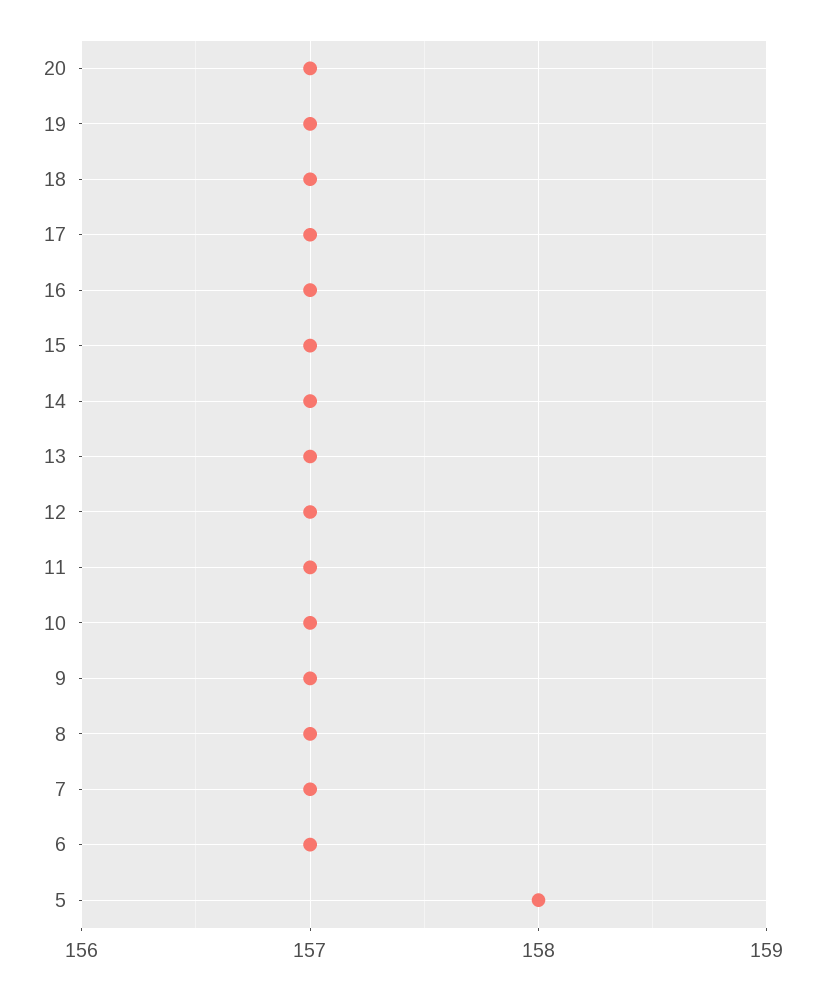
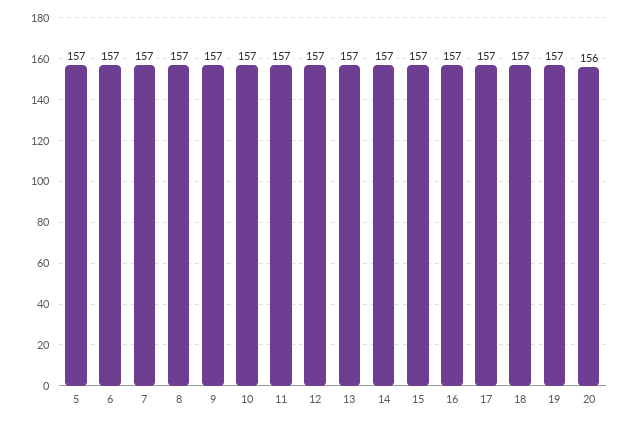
20: 157 -> 156
5: 158 -> 157

